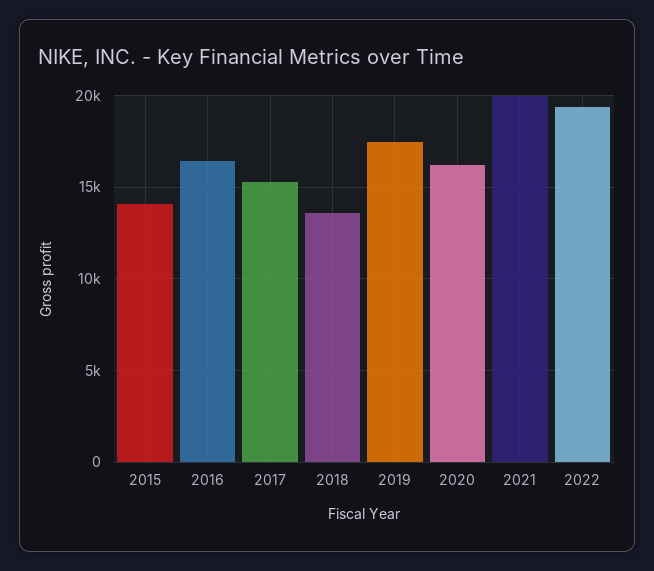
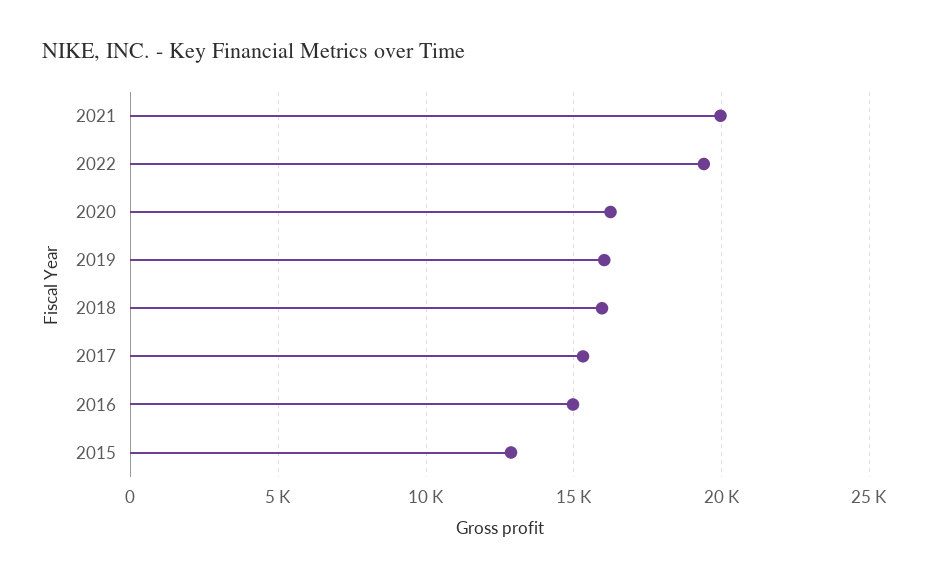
2015: 14000 -> 13000
2016: 16500 -> 15000
2018: 13500 -> 16000
2019: 17500 -> 16000

